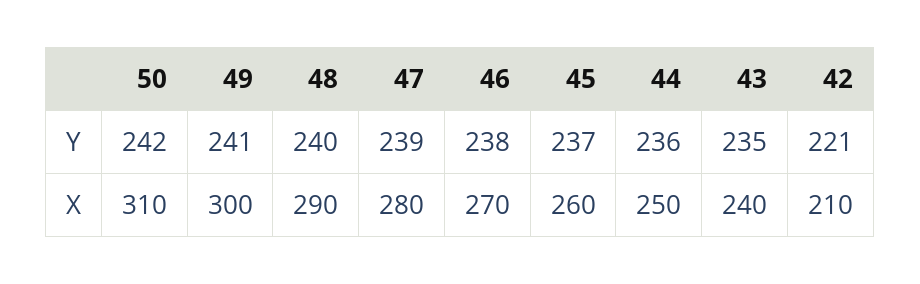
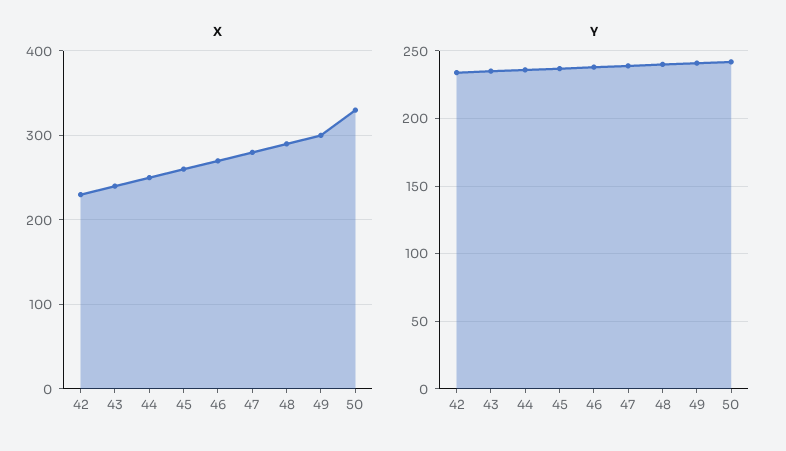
Y, 42: 221 -> 235
X, 50: 310 -> 330
X, 42: 210 -> 230

